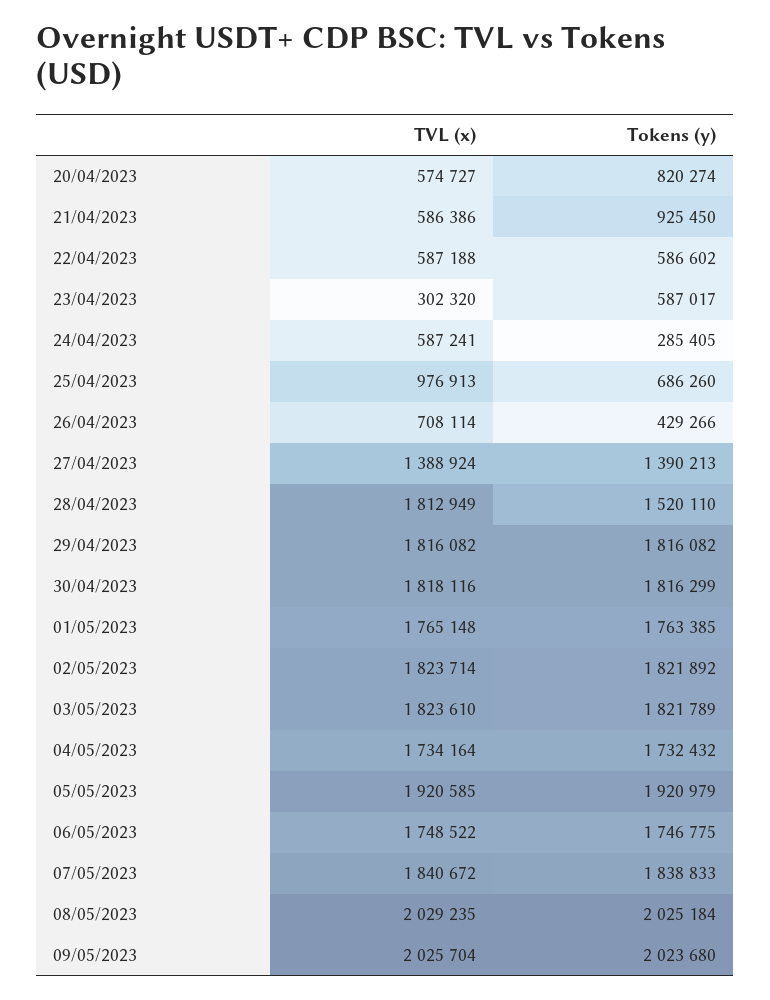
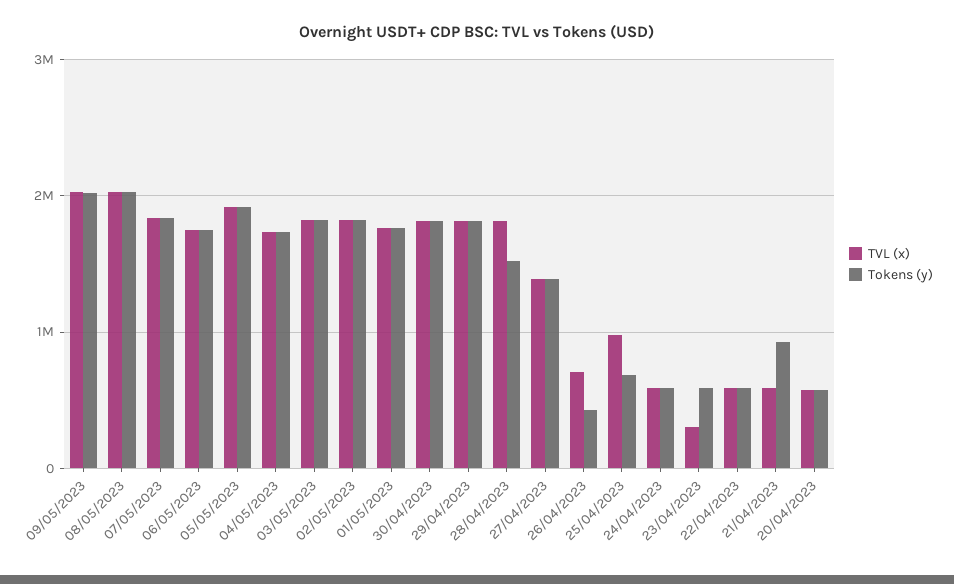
Tokens (y), 20/04/2023: 820274 -> 600000
Tokens (y), 24/04/2023: 285405 -> 600000

